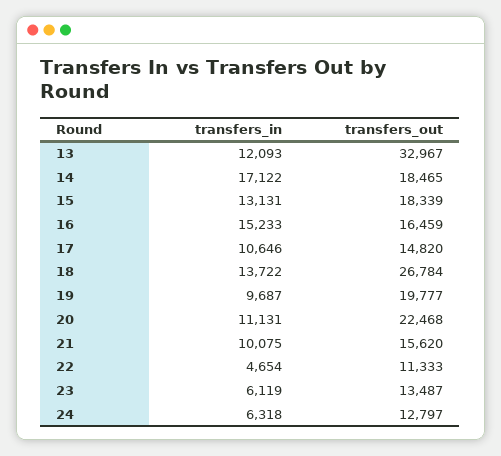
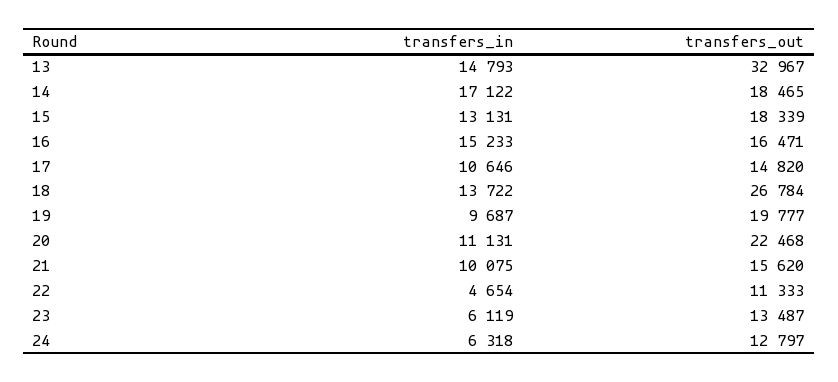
transfers_in, 13: 12093 -> 14793
transfers_out, 16: 16459 -> 16471

